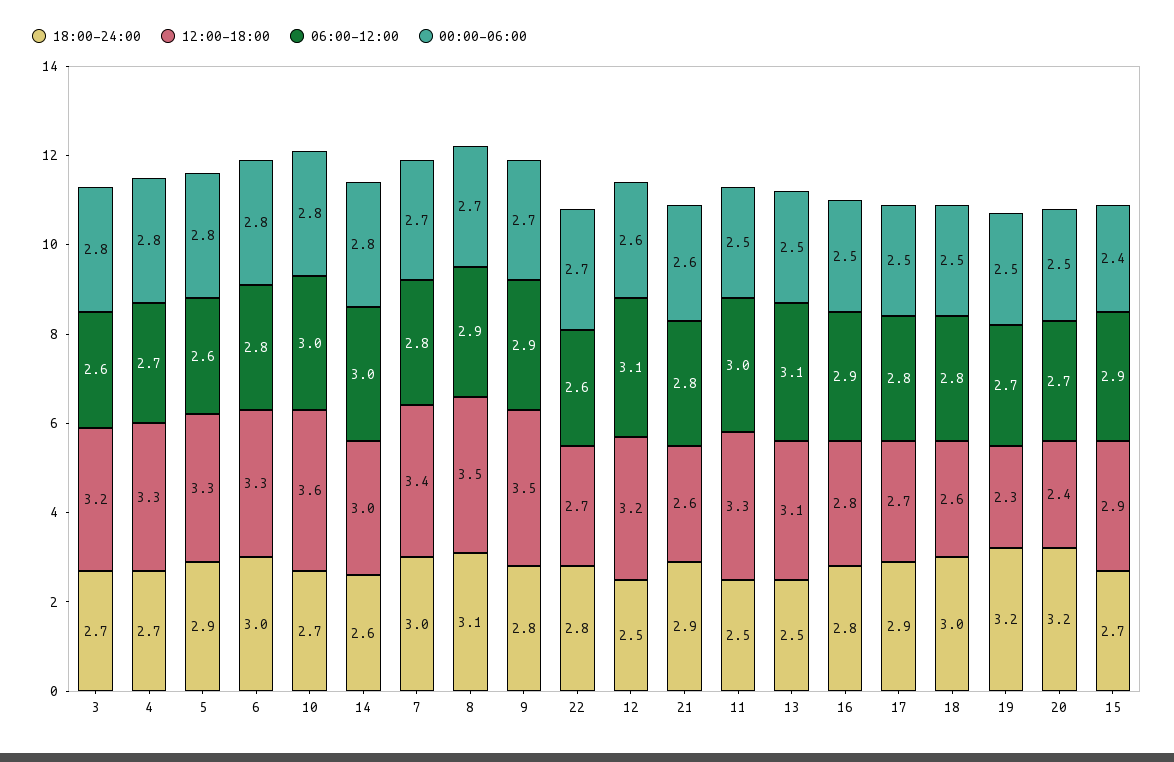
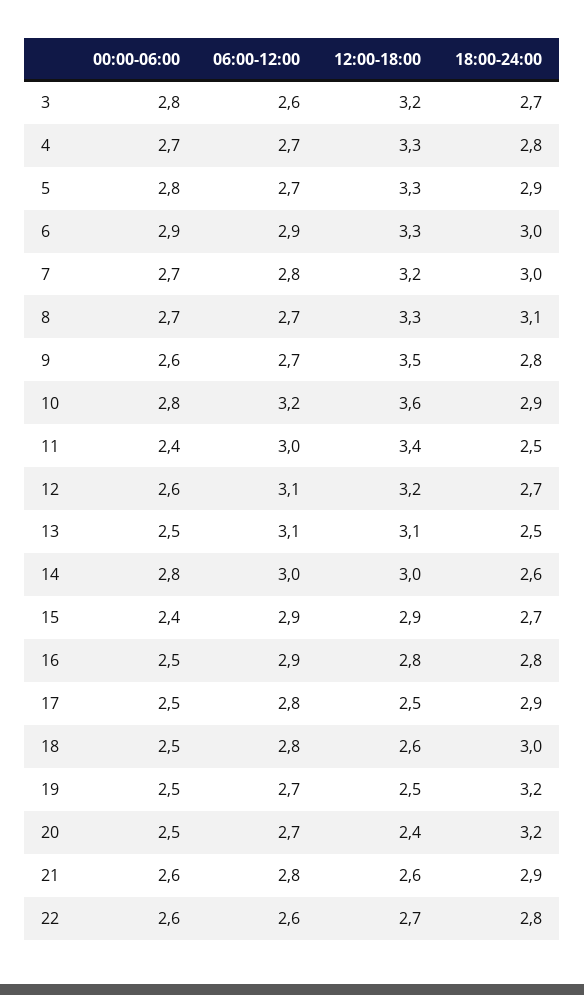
18:00-24:00, 4: 2.7 -> 2.8
00:00-06:00, 4: 2.8 -> 2.7
06:00-12:00, 5: 2.6 -> 2.7
06:00-12:00, 6: 2.8 -> 2.9
00:00-06:00, 6: 2.8 -> 2.9
18:00-24:00, 10: 2.7 -> 2.9
06:00-12:00, 10: 3 -> 3.2
12:00-18:00, 7: 3.4 -> 3.2
12:00-18:00, 8: 3.5 -> 3.3
06:00-12:00, 8: 2.9 -> 2.7
06:00-12:00, 9: 2.9 -> 2.7
00:00-06:00, 9: 2.7 -> 2.6
00:00-06:00, 22: 2.7 -> 2.6
18:00-24:00, 12: 2.5 -> 2.7
12:00-18:00, 11: 3.3 -> 3.4
00:00-06:00, 11: 2.5 -> 2.4
12:00-18:00, 17: 2.7 -> 2.5
12:00-18:00, 19: 2.3 -> 2.5

